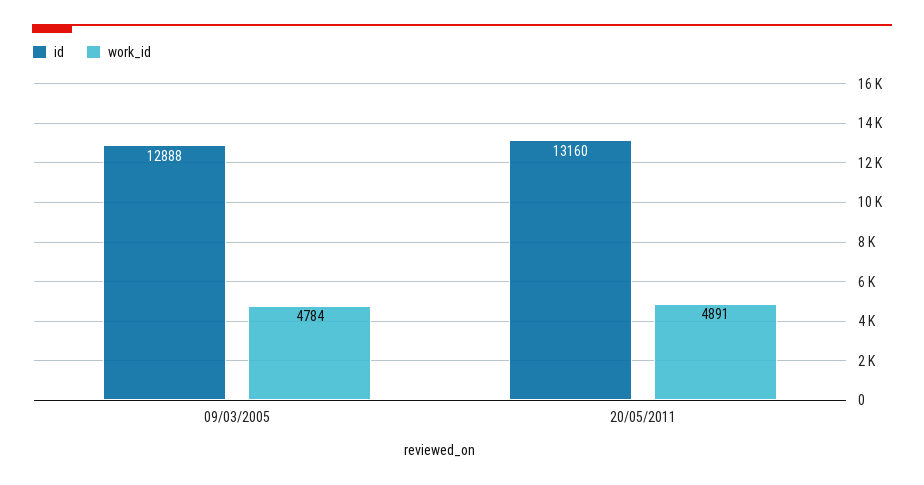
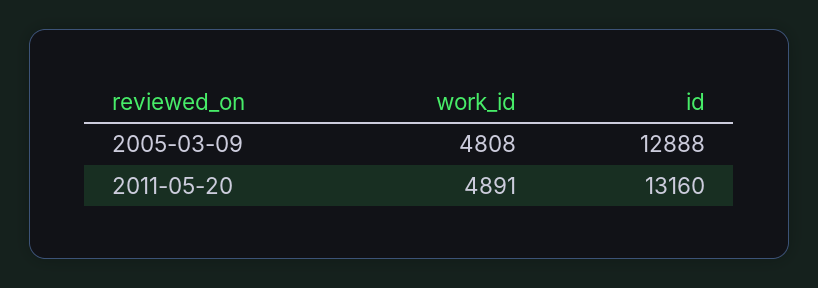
work_id, 09/03/2005: 4784 -> 4808

